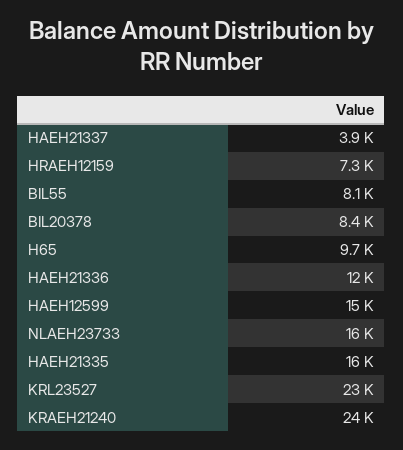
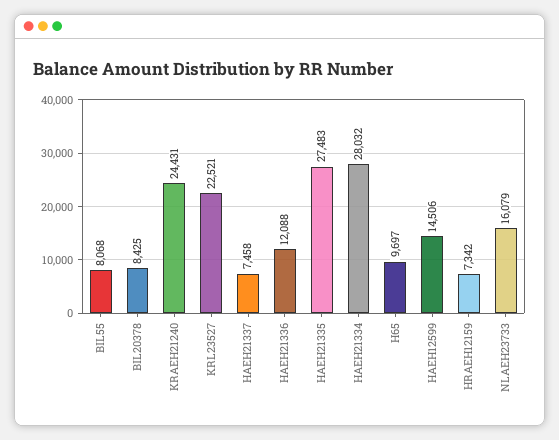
HAEH21337: 3900 -> 7458
HAEH21335: 16000 -> 27483
HAEH21334: none -> 28032

